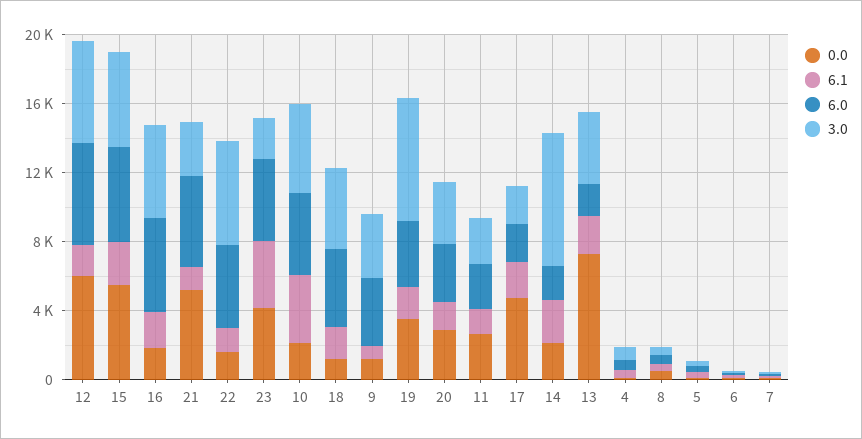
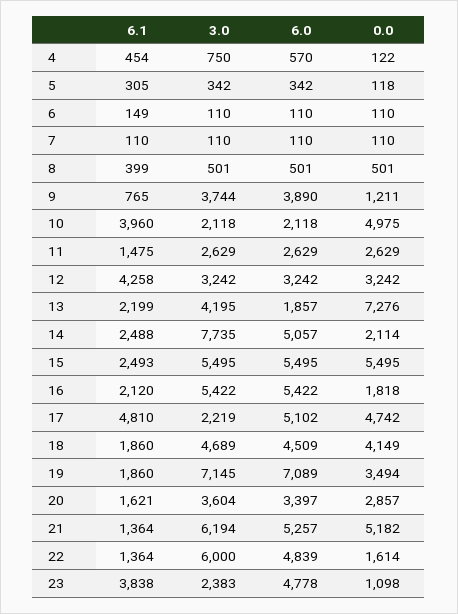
0.0, 12: 6000 -> 3242
6.1, 12: 2000 -> 4258
6.0, 12: 6000 -> 3242
3.0, 12: 6000 -> 3242
3.0, 21: 3000 -> 6194
0.0, 23: 4000 -> 1098
0.0, 10: 2000 -> 4975
6.0, 10: 5000 -> 2118
3.0, 10: 5000 -> 2118
0.0, 18: 1000 -> 4149
6.0, 19: 4000 -> 7089
6.1, 17: 2000 -> 4810
6.0, 17: 2000 -> 5102
6.0, 14: 2000 -> 5057

